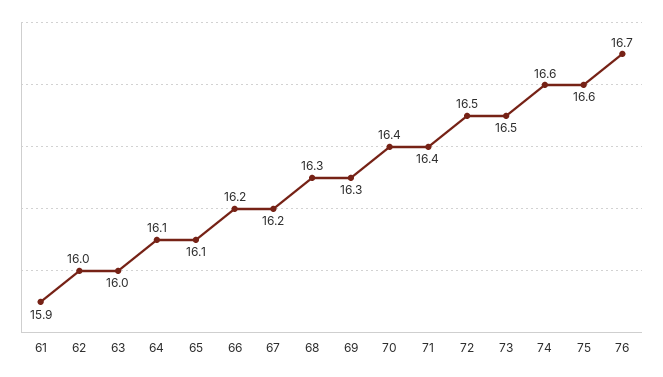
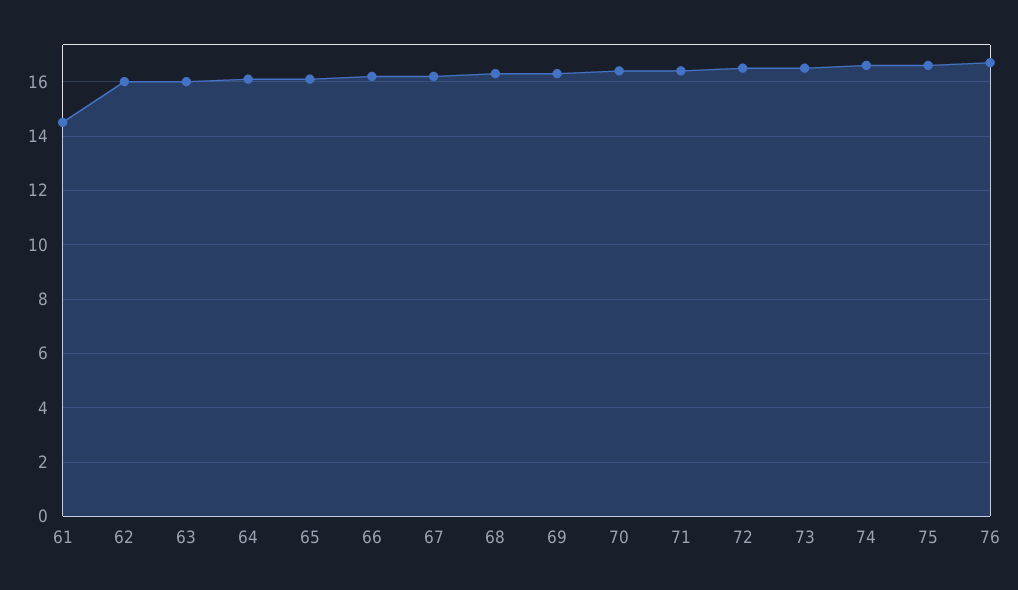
61: 15.9 -> 14.5

